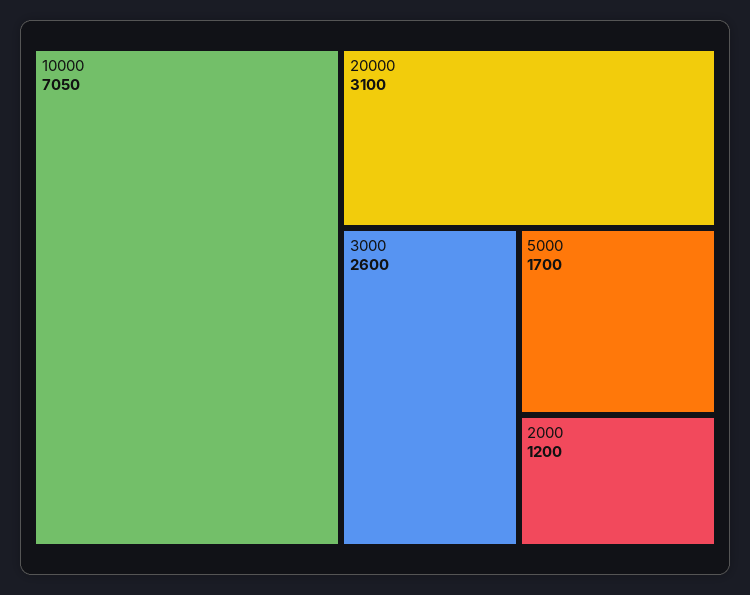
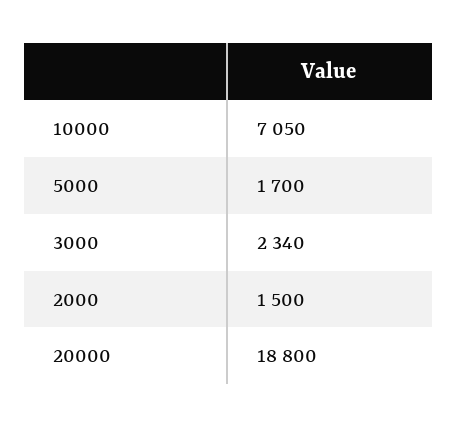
20000: 3100 -> 18800
3000: 2600 -> 2340
2000: 1200 -> 1500

